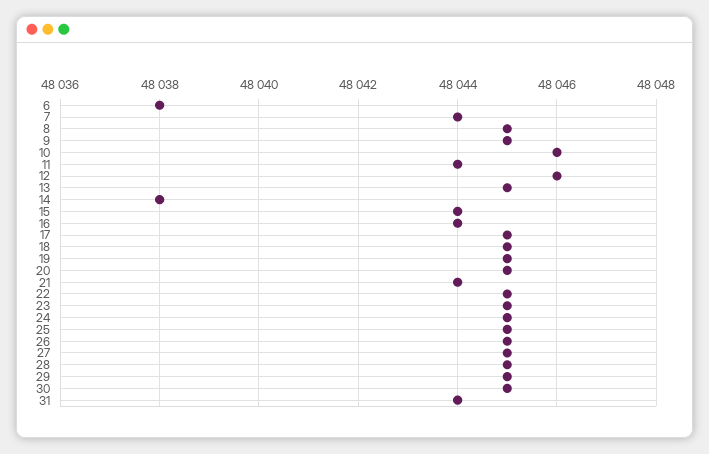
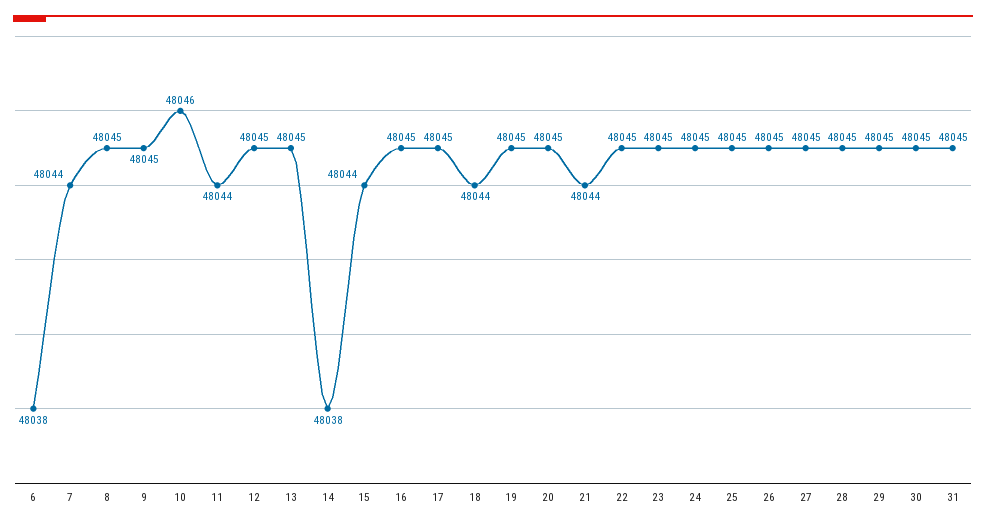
12: 48046 -> 48045
16: 48044 -> 48045
18: 48045 -> 48044
31: 48044 -> 48045

